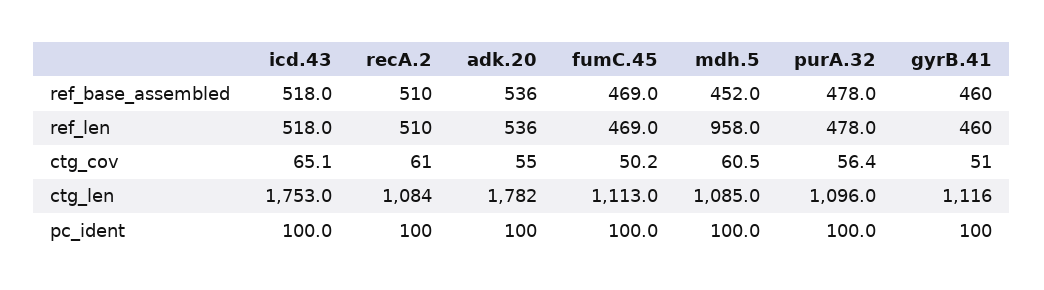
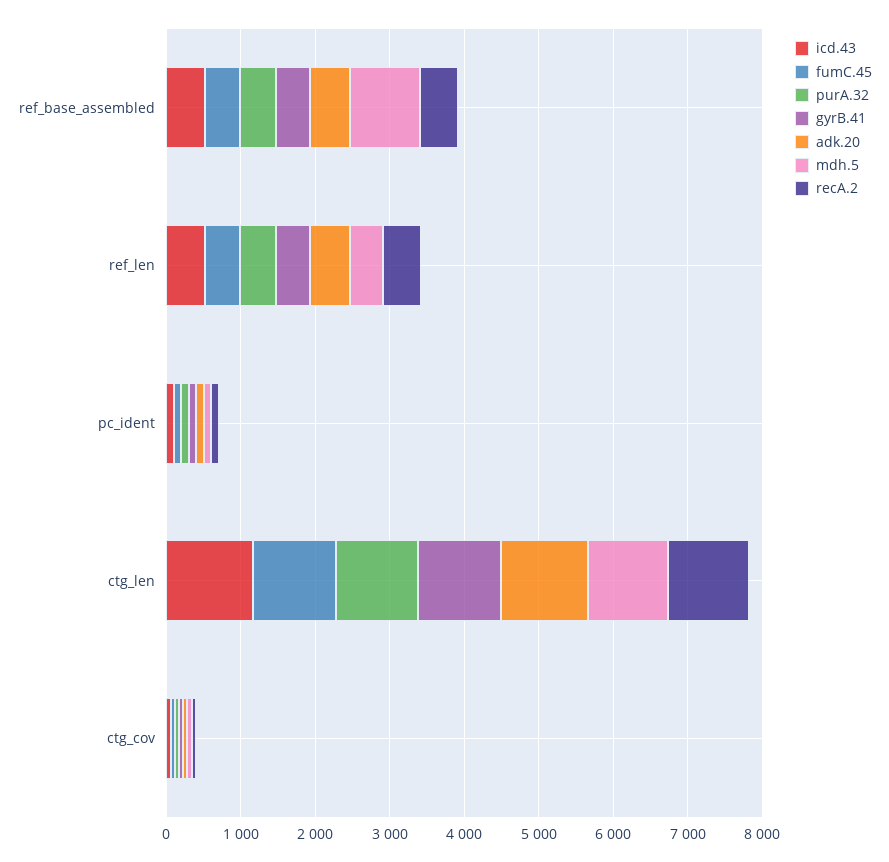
mdh.5, ref_base_assembled: 452 -> 1000
mdh.5, ref_len: 958 -> 400
icd.43, ctg_len: 1753 -> 1200
adk.20, ctg_len: 1782 -> 1200

